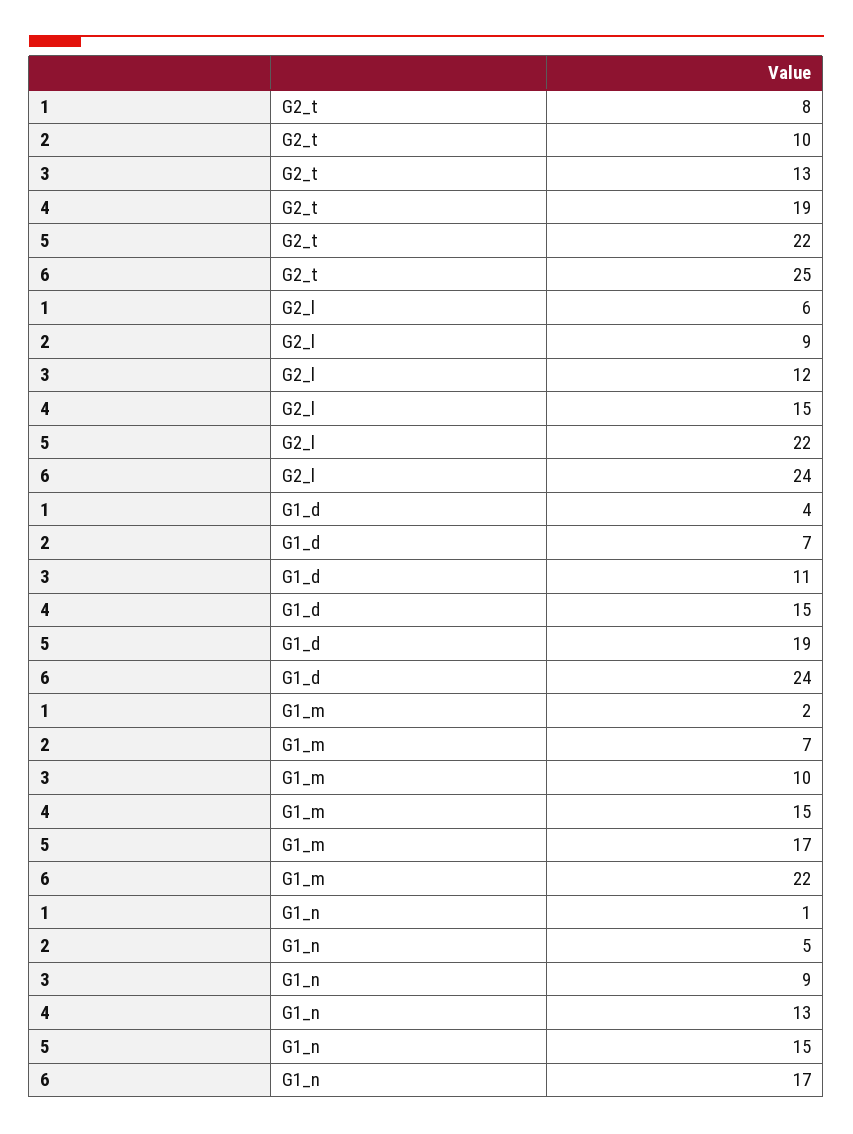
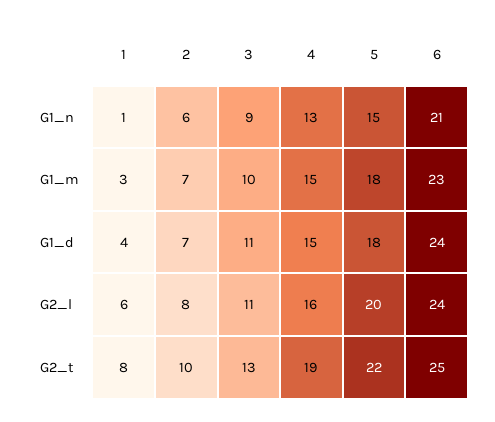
2, G2_l: 9 -> 8
3, G2_l: 12 -> 11
4, G2_l: 15 -> 16
5, G2_l: 22 -> 20
5, G1_d: 19 -> 18
1, G1_m: 2 -> 3
5, G1_m: 17 -> 18
6, G1_m: 22 -> 23
2, G1_n: 5 -> 6
6, G1_n: 17 -> 21

